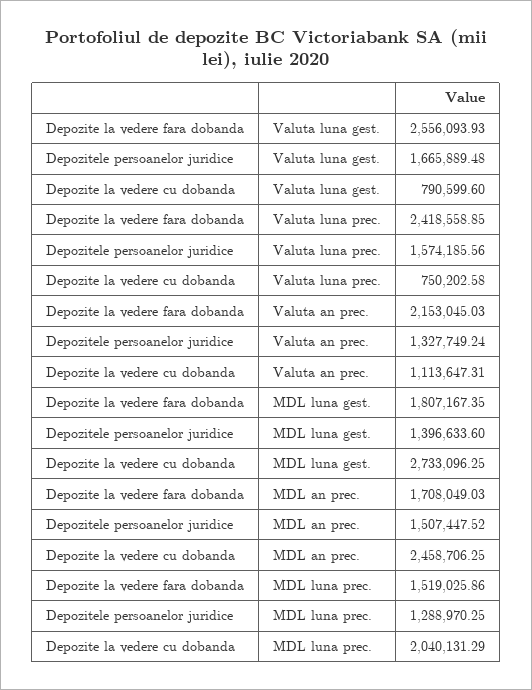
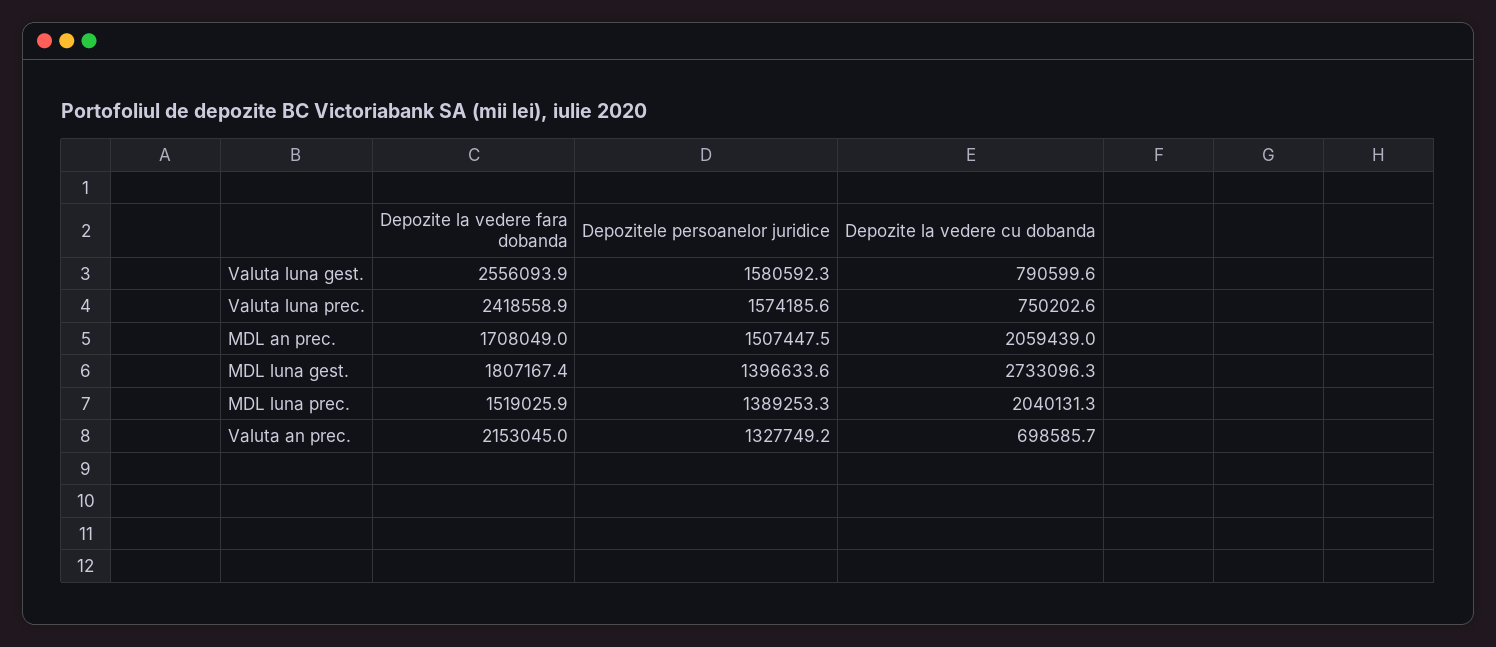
Depozitele persoanelor juridice, Valuta luna gest.: 1665889.48 -> 1580592.3
Depozite la vedere cu dobanda, Valuta an prec.: 1113647.31 -> 698585.7
Depozite la vedere cu dobanda, MDL an prec.: 2458706.25 -> 2059439
Depozitele persoanelor juridice, MDL luna prec.: 1288970.25 -> 1389253.3

